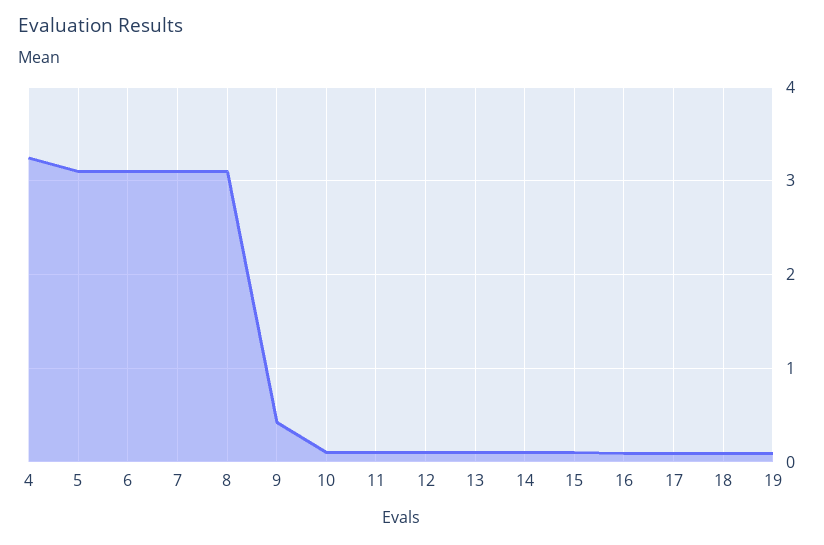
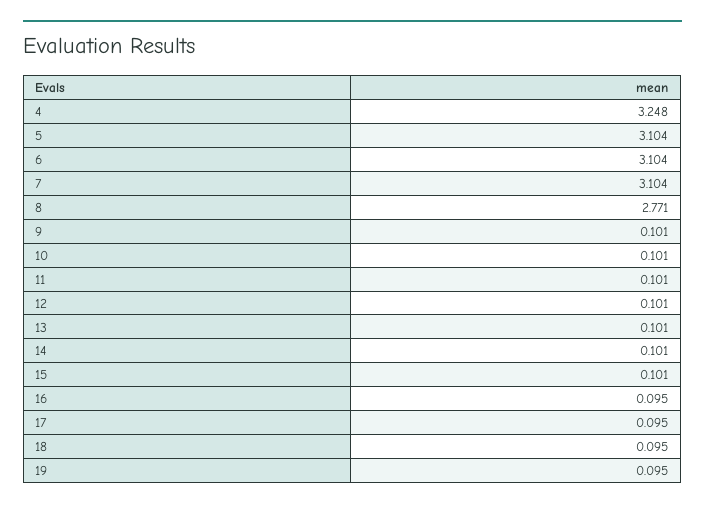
8: 3.1 -> 2.771
9: 0.4 -> 0.101

